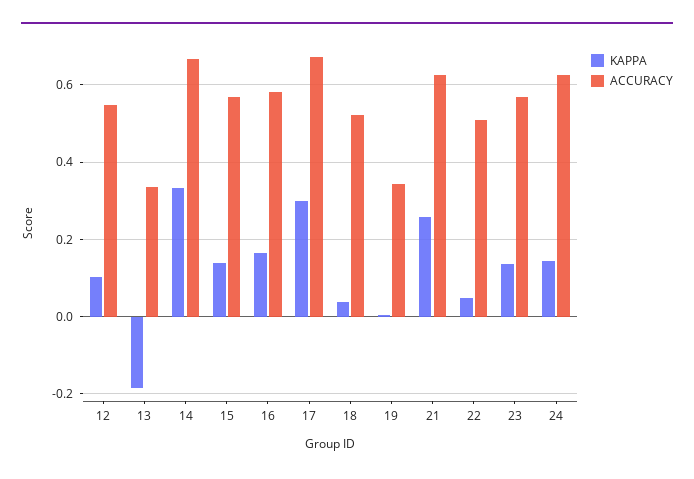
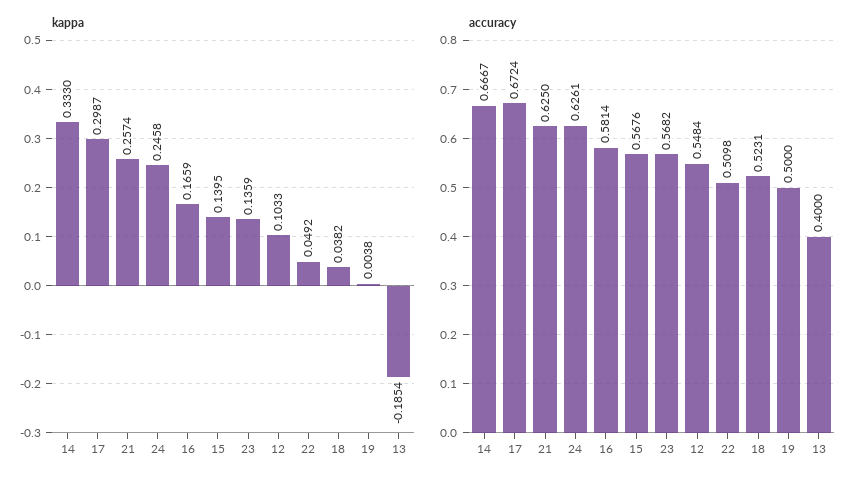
ACCURACY, 13: 0.34 -> 0.4
ACCURACY, 19: 0.34 -> 0.5
KAPPA, 24: 0.14 -> 0.2458

